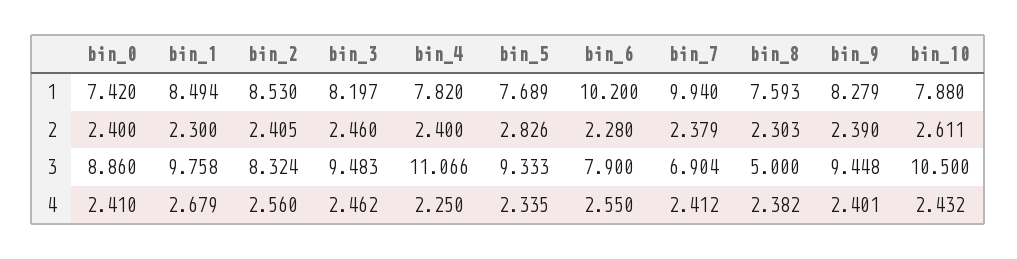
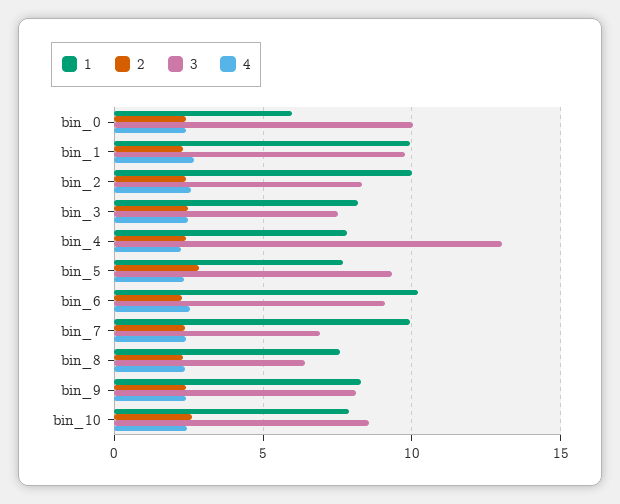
1, bin_0: 7.42 -> 6
1, bin_1: 8.494 -> 10
1, bin_2: 8.53 -> 10
3, bin_0: 8.86 -> 10
3, bin_3: 9.483 -> 7.5
3, bin_4: 11.066 -> 13
3, bin_6: 7.9 -> 9
3, bin_8: 5 -> 6.5
3, bin_9: 9.448 -> 8
3, bin_10: 10.5 -> 8.5

